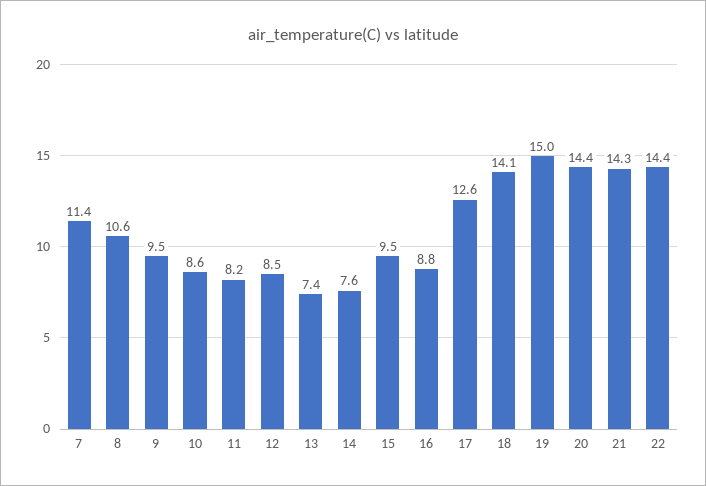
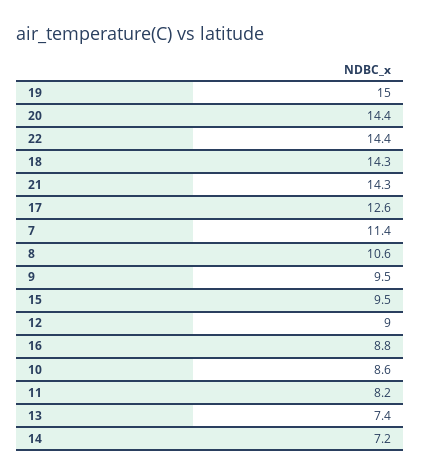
12: 8.5 -> 9
14: 7.6 -> 7.2
18: 14.1 -> 14.3

